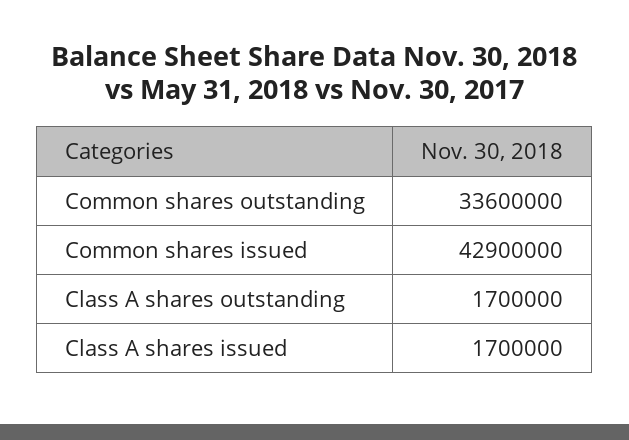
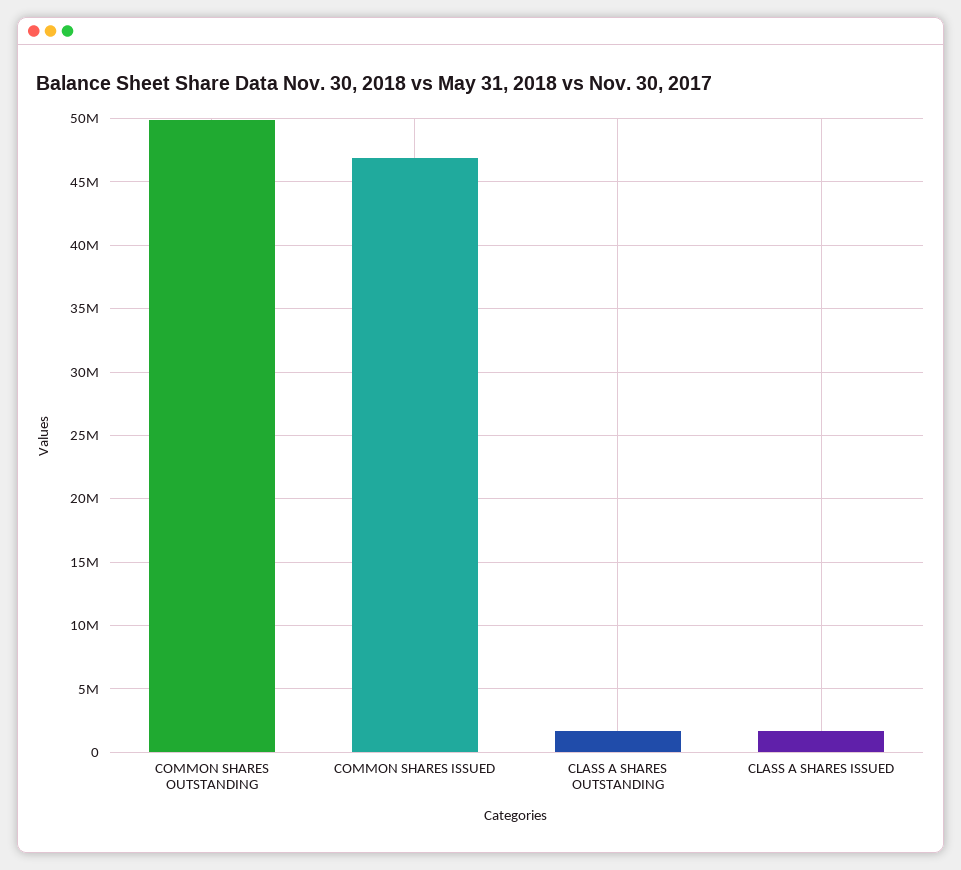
Common shares outstanding: 33600000 -> 50000000
Common shares issued: 42900000 -> 47000000

